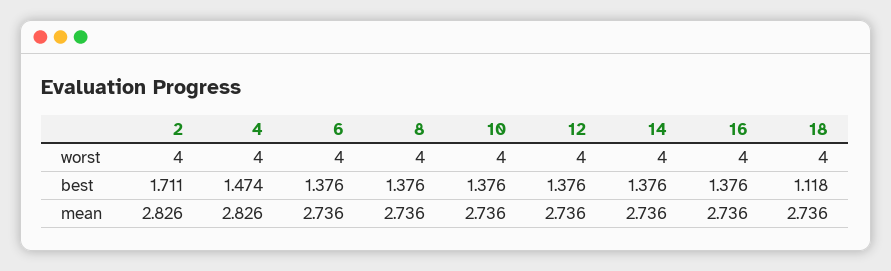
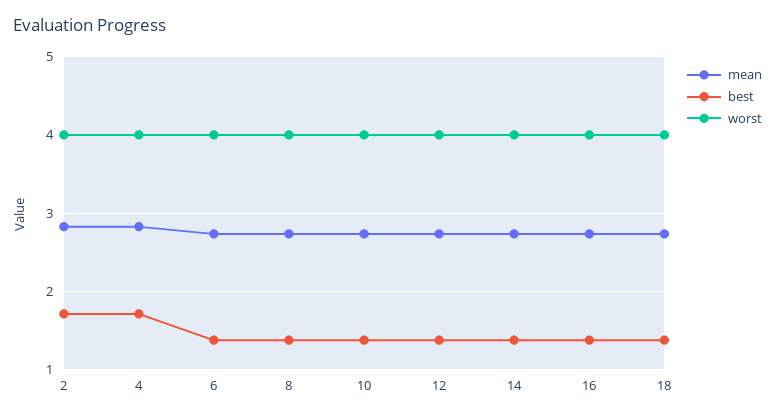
best, 4: 1.474 -> 1.7
best, 18: 1.118 -> 1.4

